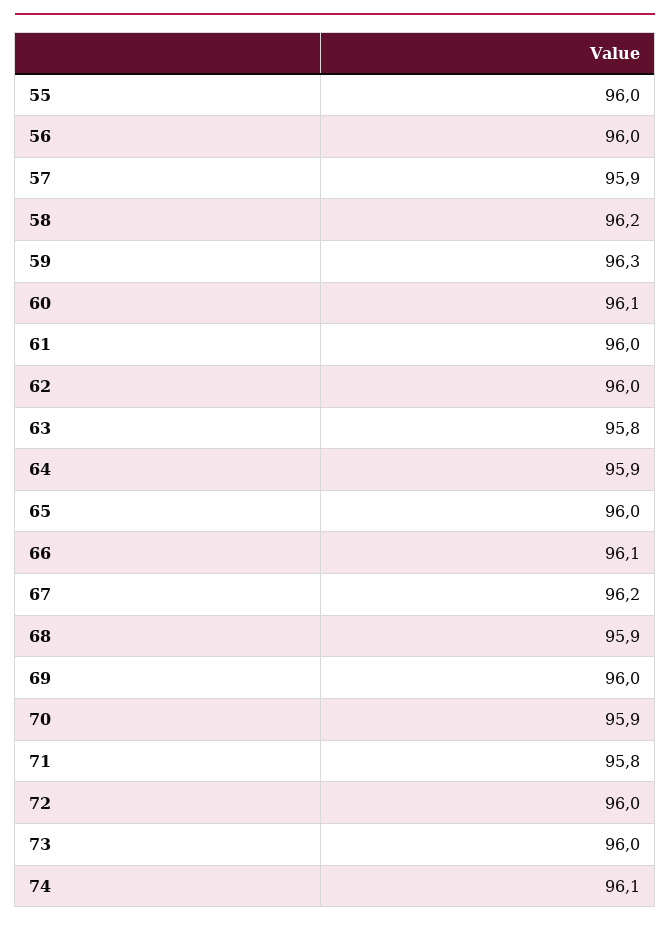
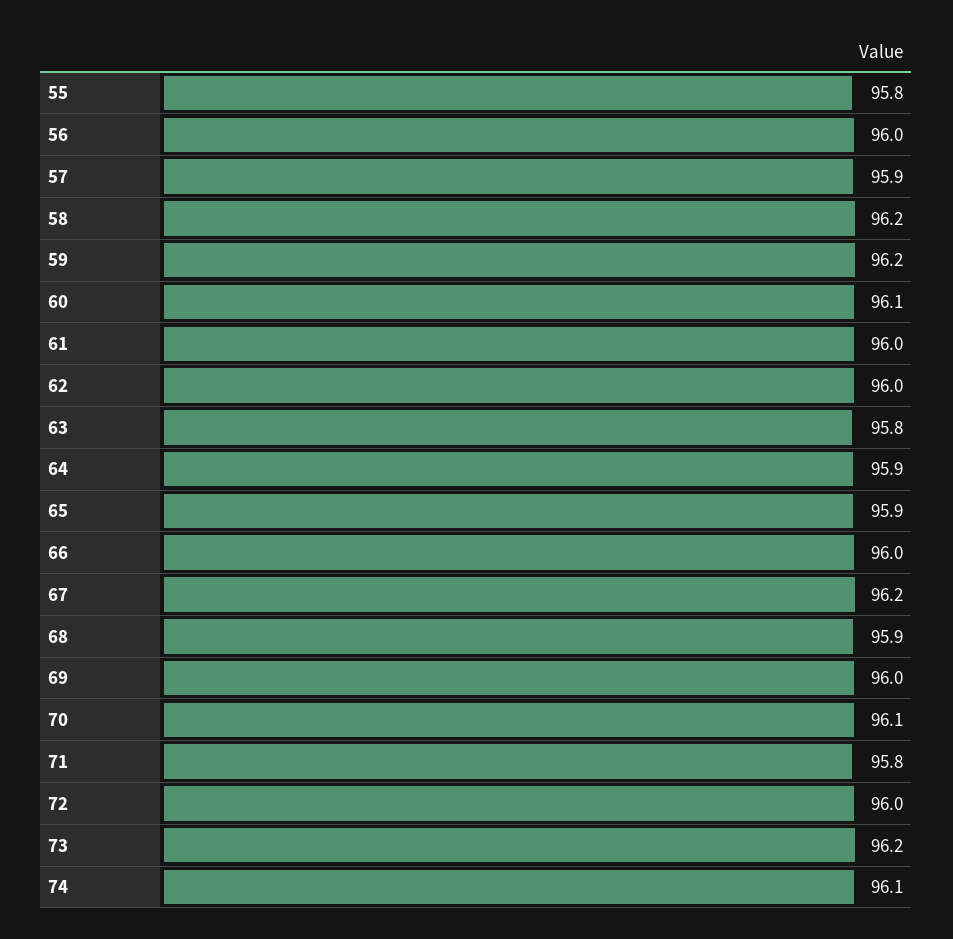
55: 96 -> 95.8
59: 96.3 -> 96.2
65: 96 -> 95.9
66: 96.1 -> 96
70: 95.9 -> 96.1
73: 96 -> 96.2

